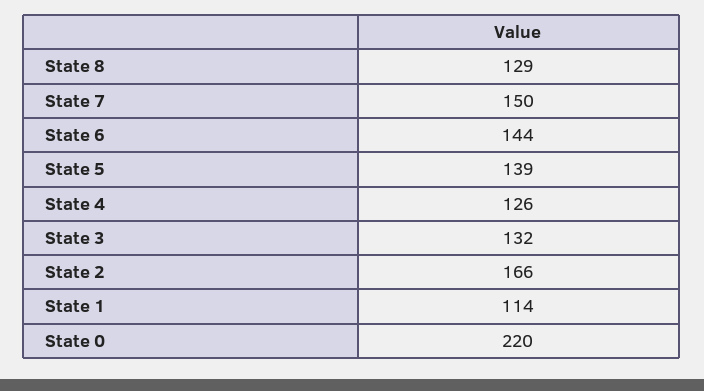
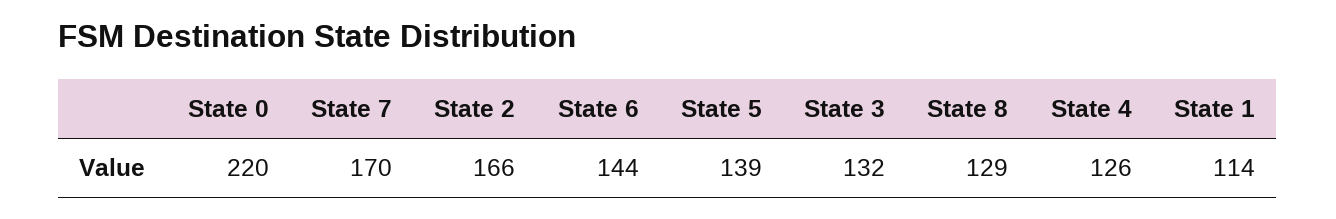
State 7: 150 -> 170

